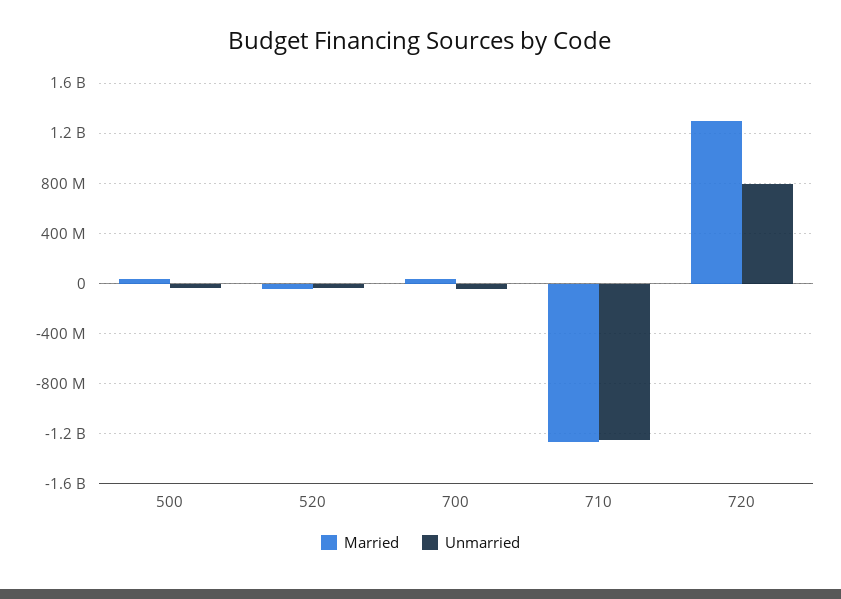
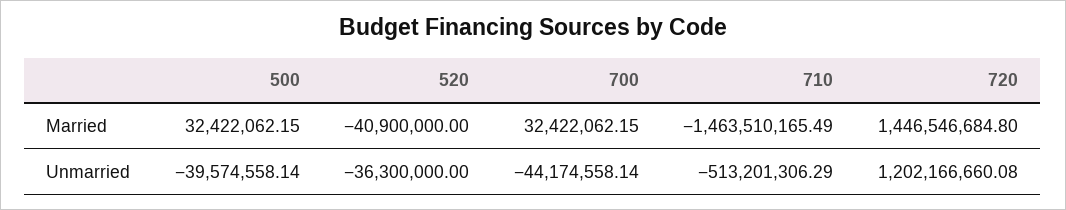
Married, 710: -1250000000 -> -1463510165.49
Unmarried, 710: -1250000000 -> -513201306.29
Married, 720: 1300000000 -> 1446546684.8
Unmarried, 720: 800000000 -> 1202166660.08

